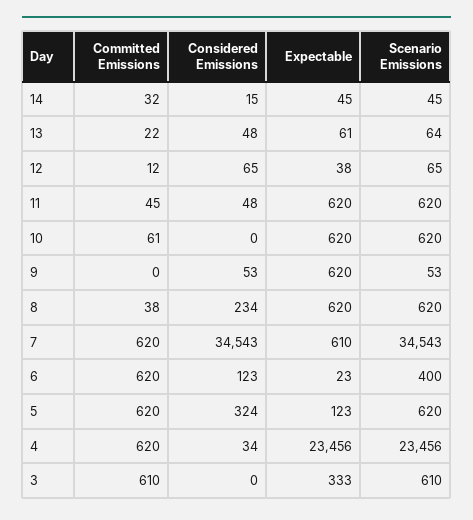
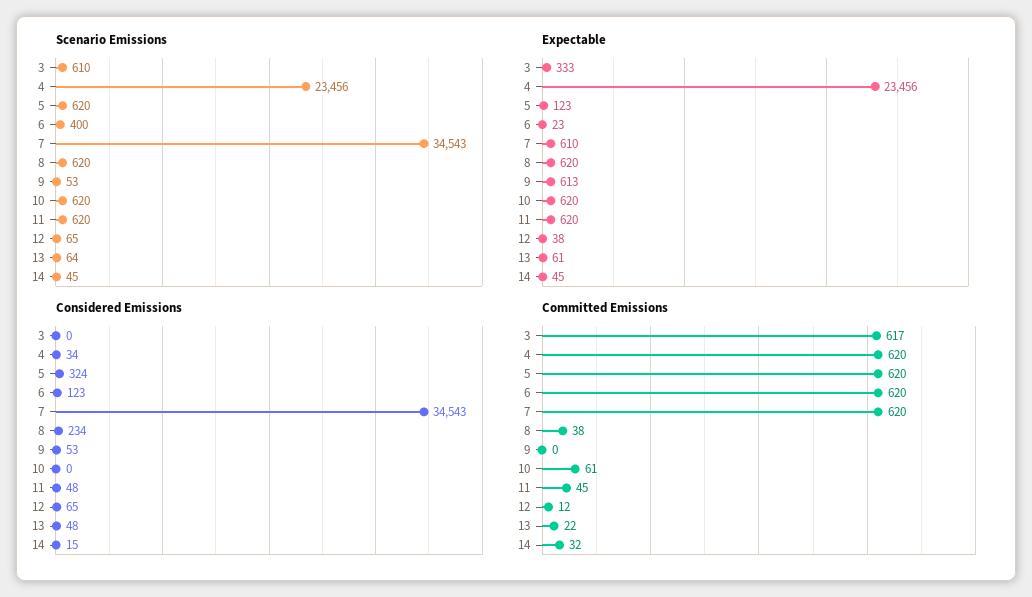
Expectable, 9: 620 -> 613
Committed Emissions, 3: 610 -> 617

